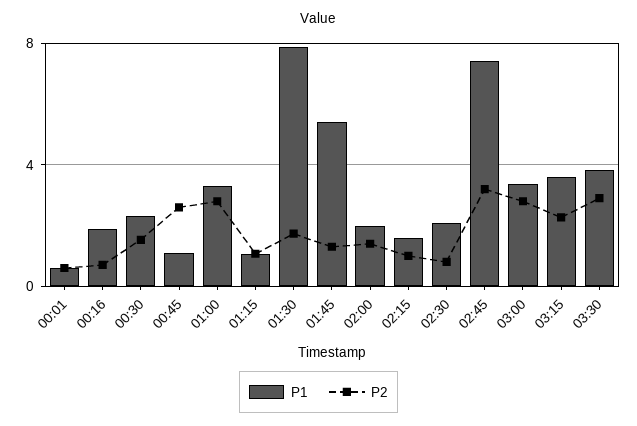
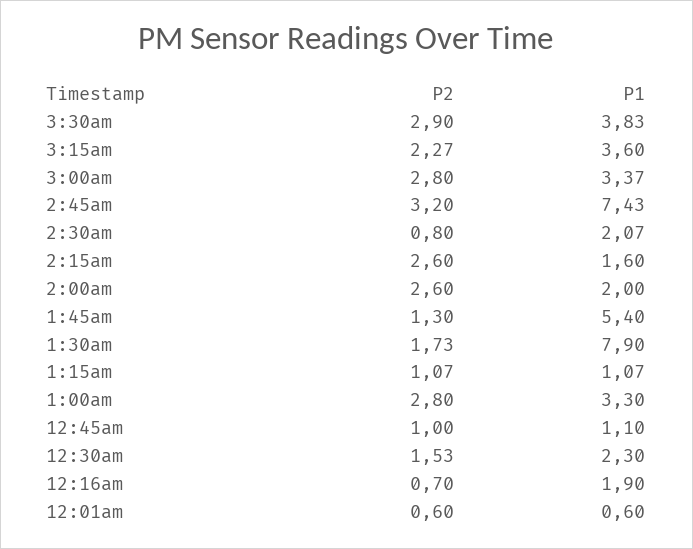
P2, 00:45: 2.5 -> 1
P2, 02:00: 1.5 -> 2.6
P2, 02:15: 1 -> 2.6

